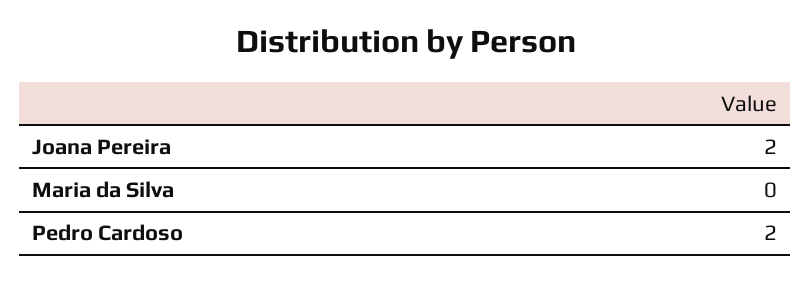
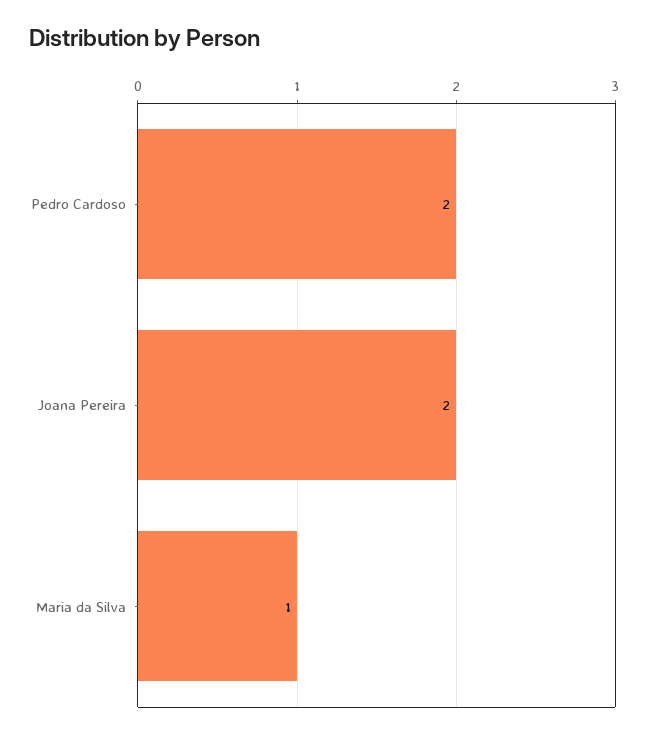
Maria da Silva: 0 -> 1

